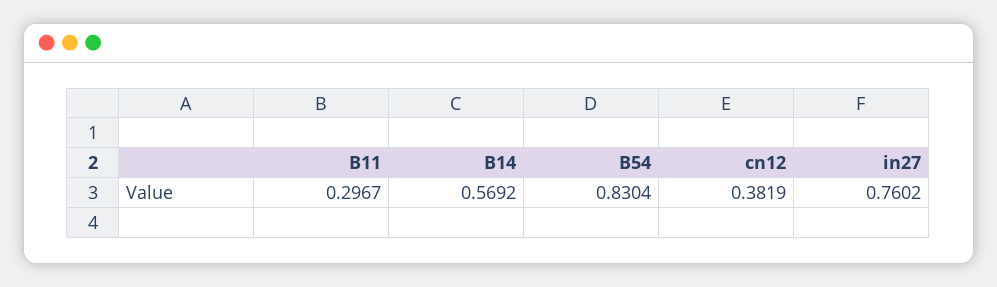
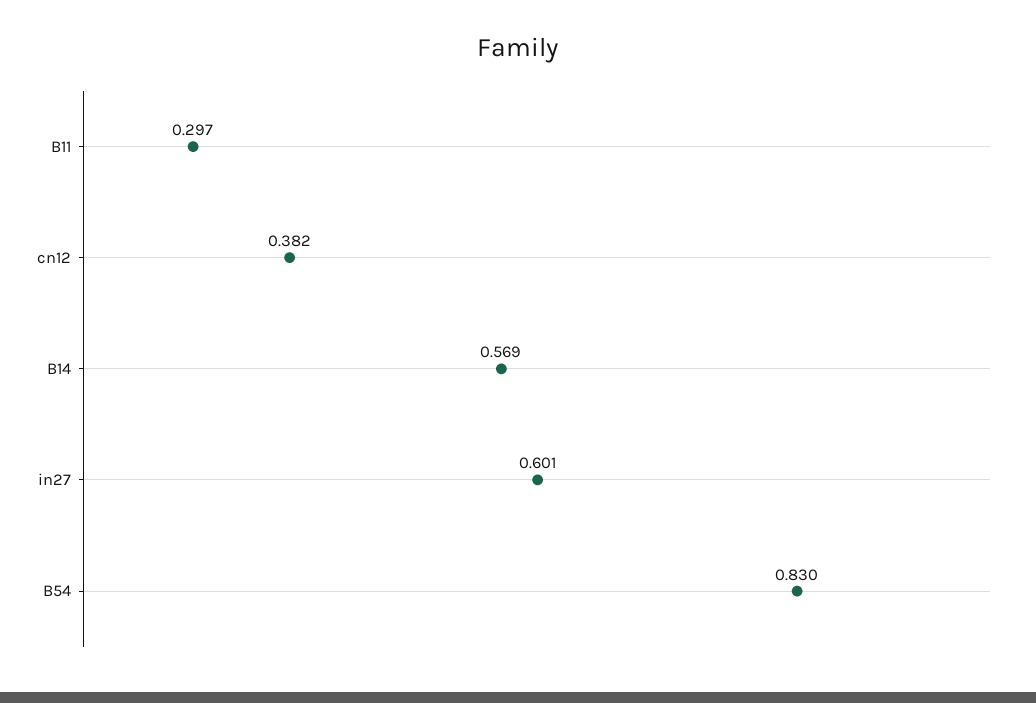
in27: 0.7602 -> 0.601

